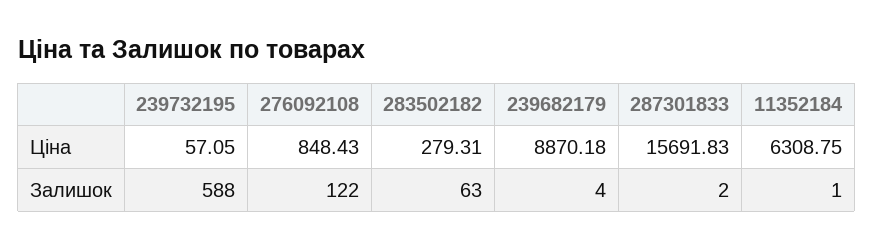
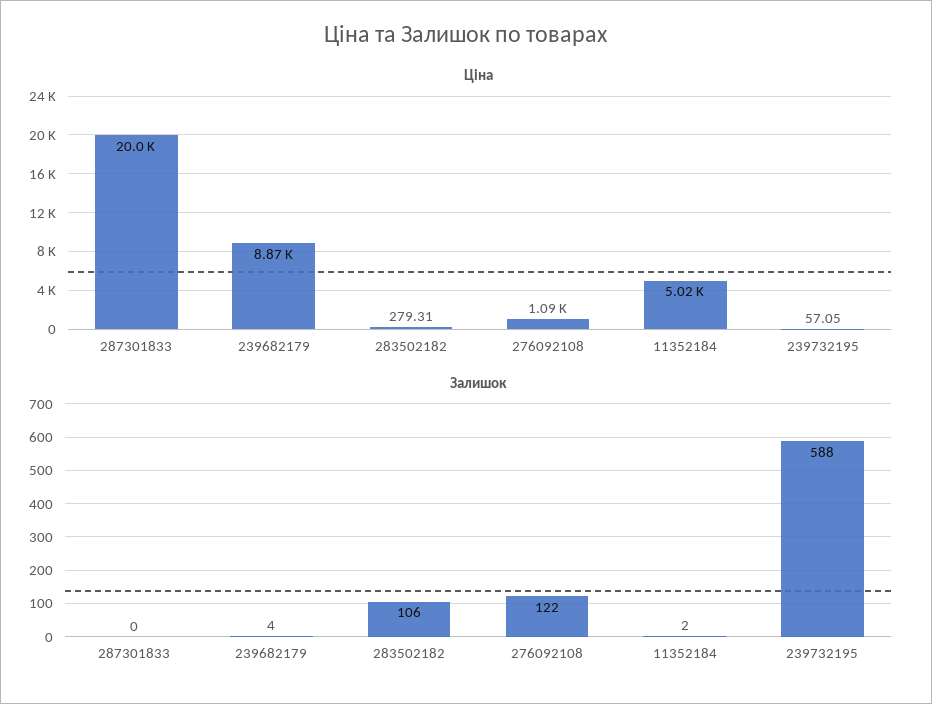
Ціна, 276092108: 848.43 -> 1090
Ціна, 287301833: 15691.83 -> 20000
Ціна, 11352184: 6308.75 -> 5020
Залишок, 283502182: 63 -> 106
Залишок, 287301833: 2 -> 0
Залишок, 11352184: 1 -> 2

